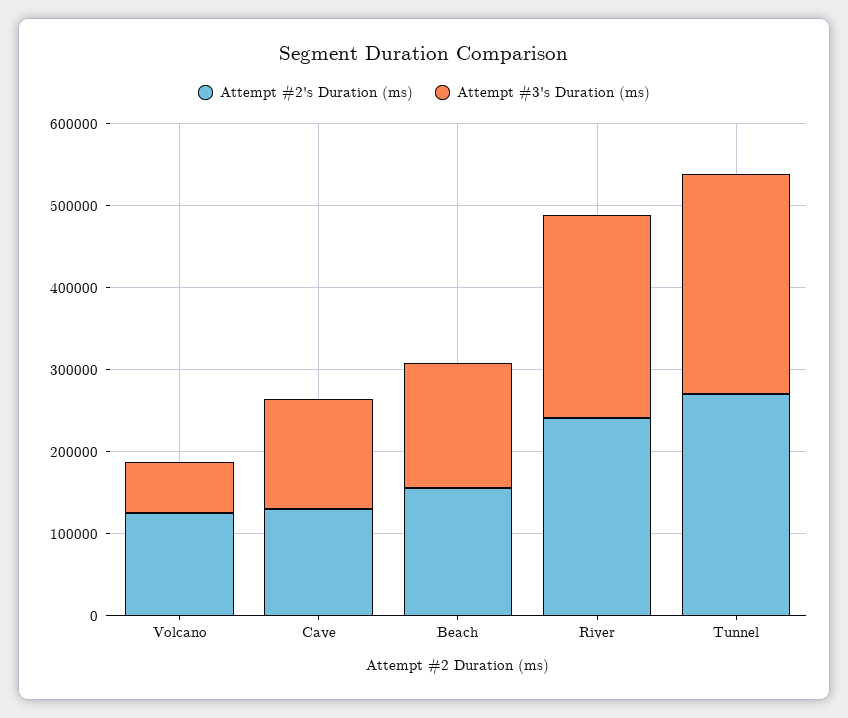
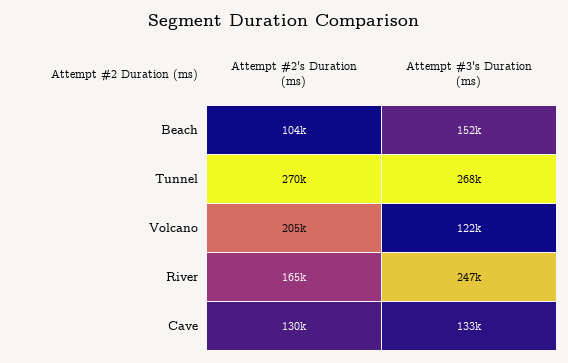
Attempt #2's Duration (ms), Volcano: 120000 -> 205000
Attempt #3's Duration (ms), Volcano: 60000 -> 122000
Attempt #2's Duration (ms), Beach: 160000 -> 104000
Attempt #2's Duration (ms), River: 240000 -> 165000

